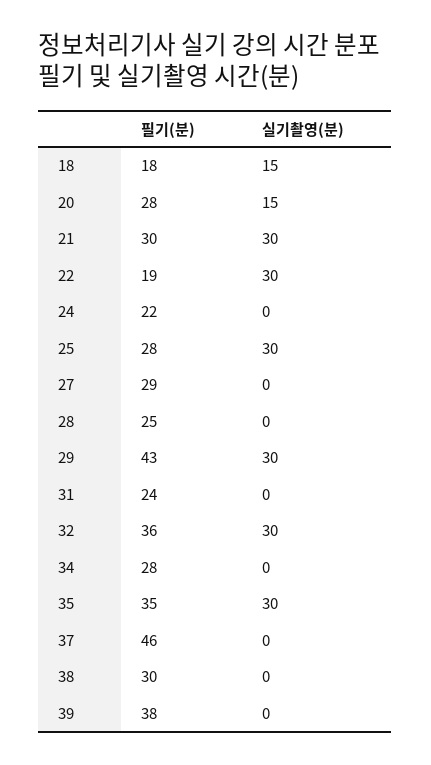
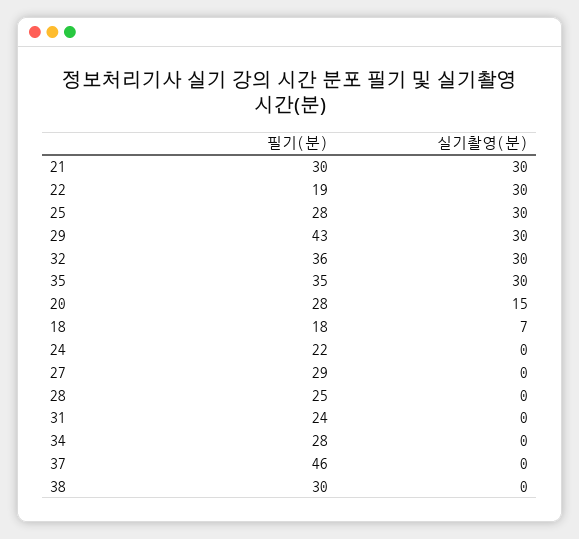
실기촬영(분), 18: 15 -> 7
필기(분), 39: 38 -> none
실기촬영(분), 39: 0 -> none

